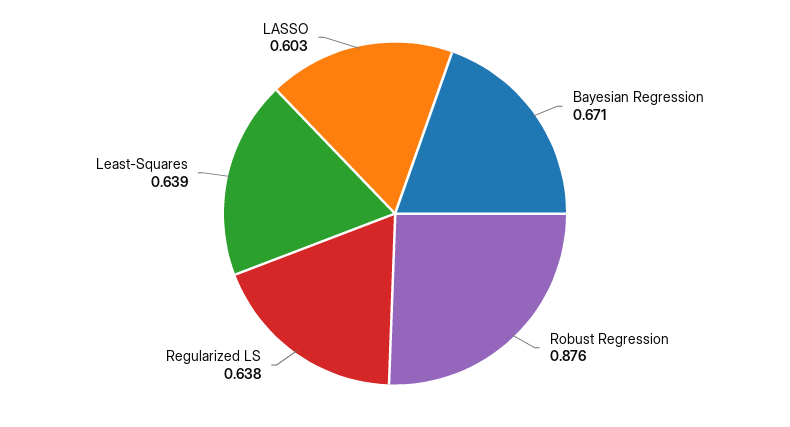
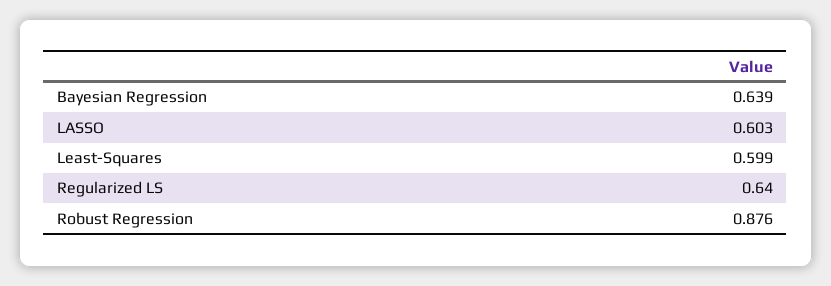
Bayesian Regression: 0.671 -> 0.639
Regularized LS: 0.638 -> 0.64
Least-Squares: 0.639 -> 0.599

